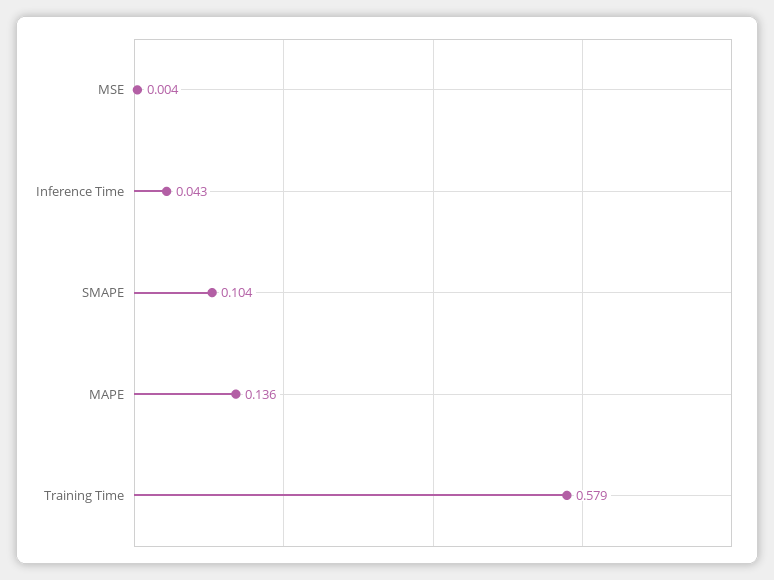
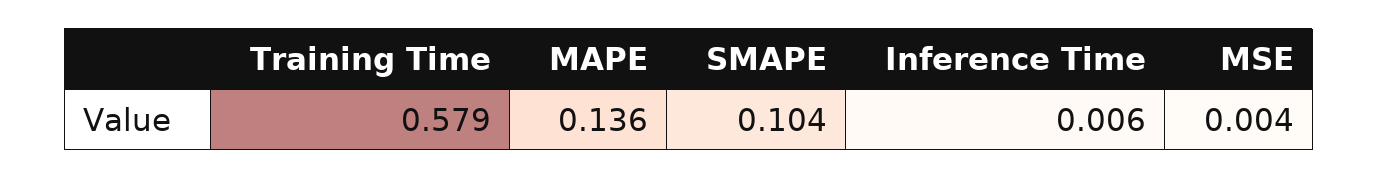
Inference Time: 0.043 -> 0.006

